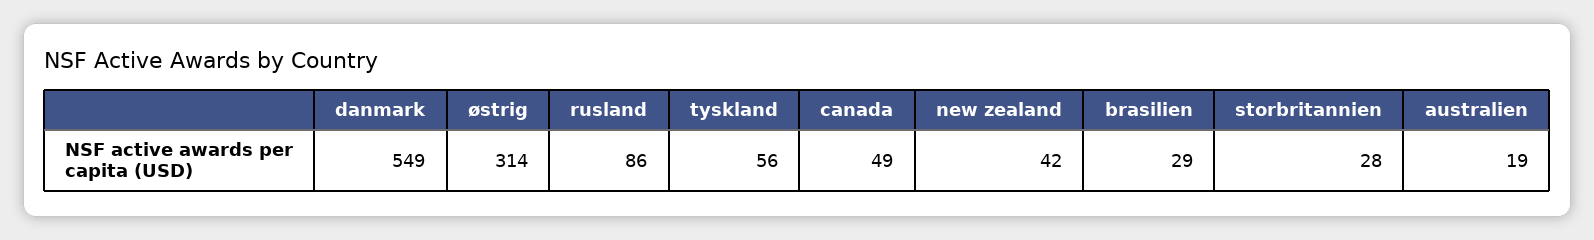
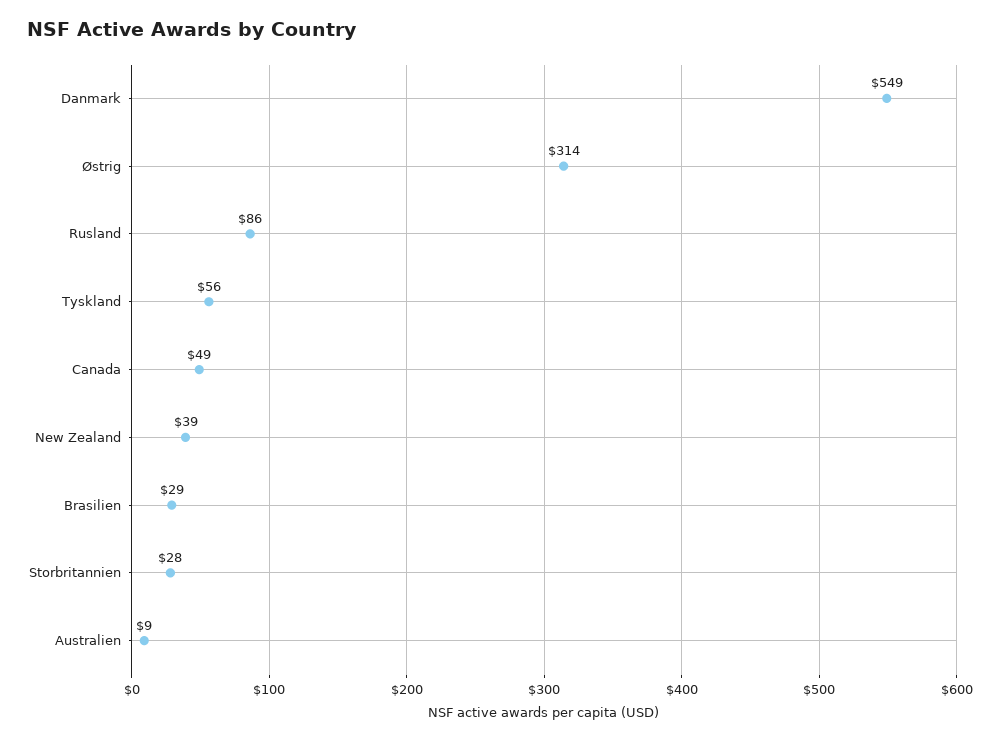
new zealand: 42 -> 39
australien: 19 -> 9

